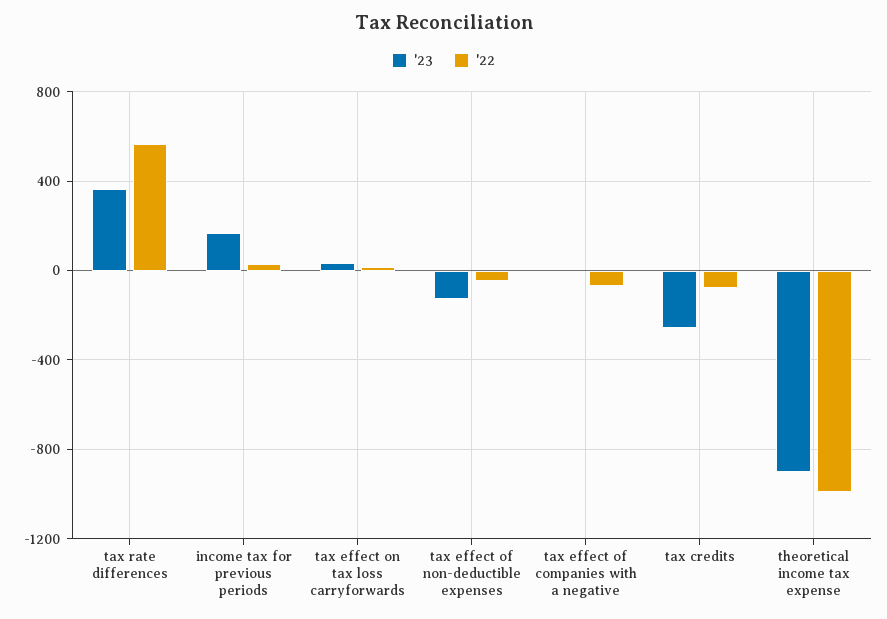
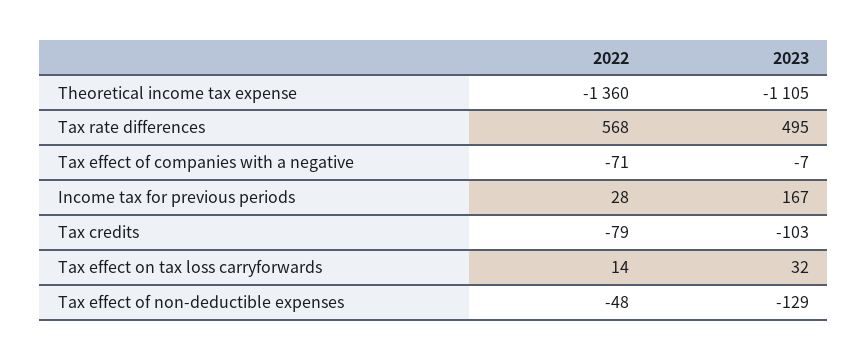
'23, tax rate differences: 350 -> 495
'23, tax credits: -250 -> -103
'23, theoretical income tax expense: -900 -> -1105
'22, theoretical income tax expense: -1000 -> -1360

